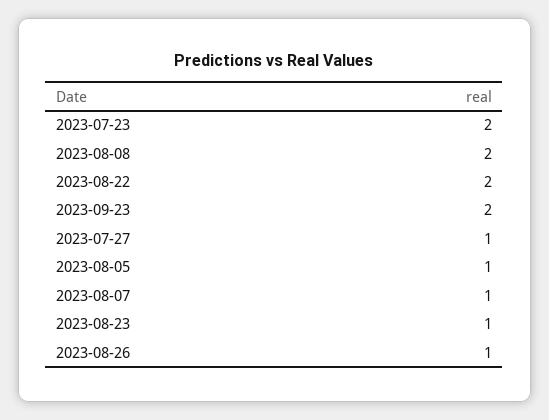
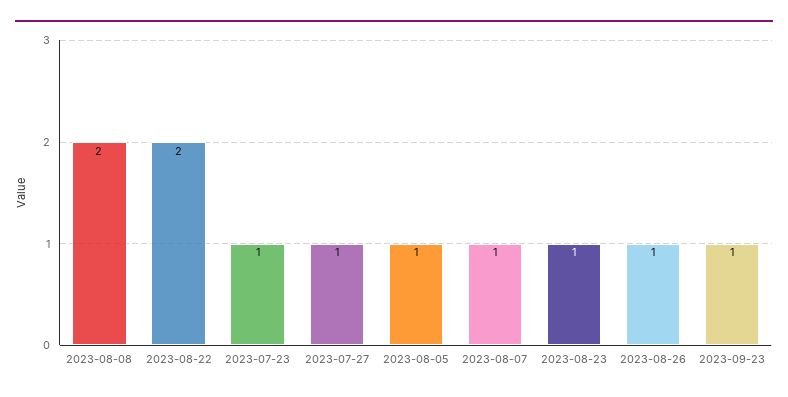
2023-07-23: 2 -> 1
2023-09-23: 2 -> 1

